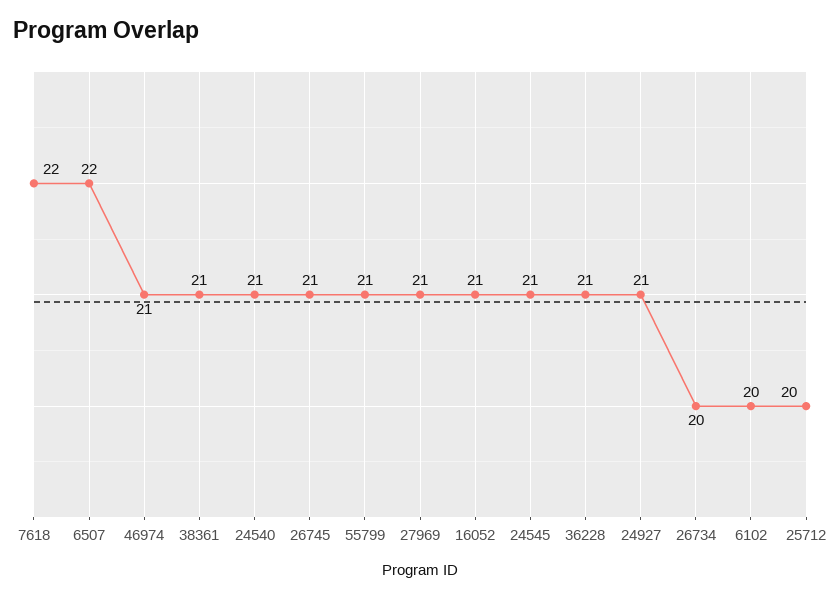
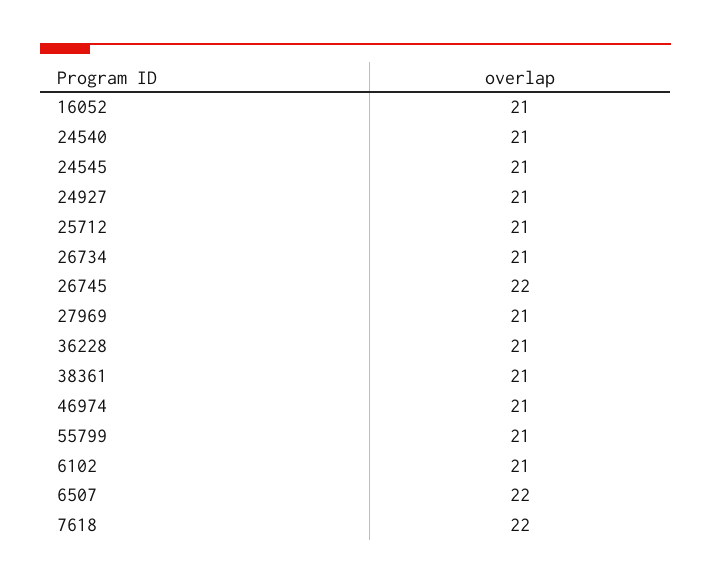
26745: 21 -> 22
26734: 20 -> 21
6102: 20 -> 21
25712: 20 -> 21

